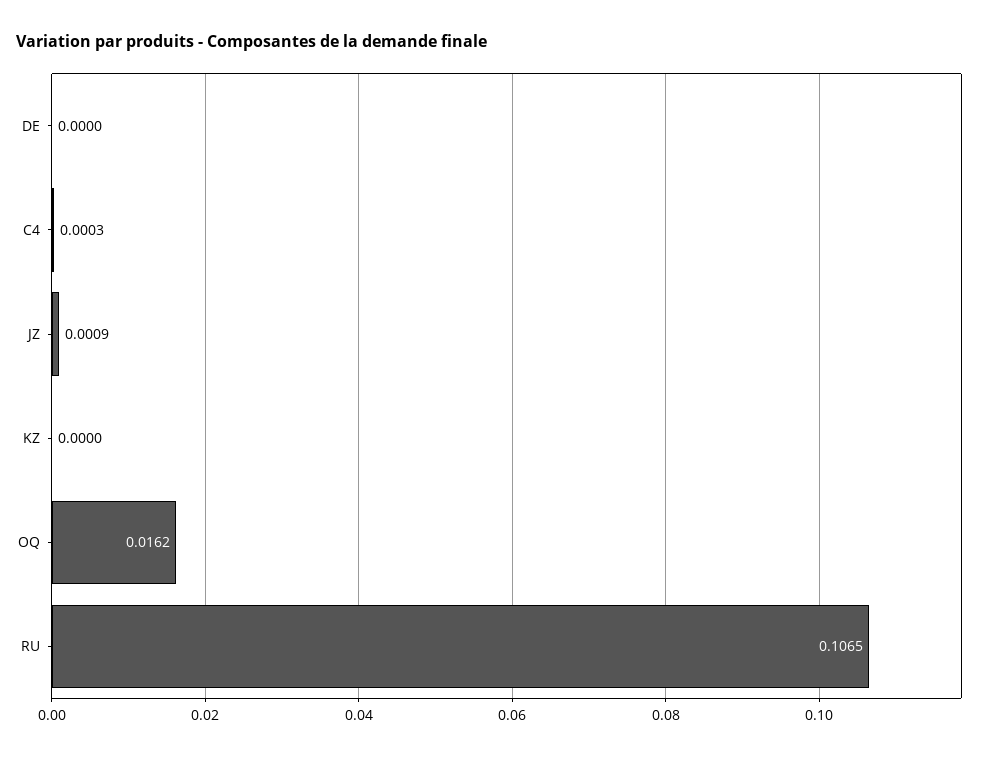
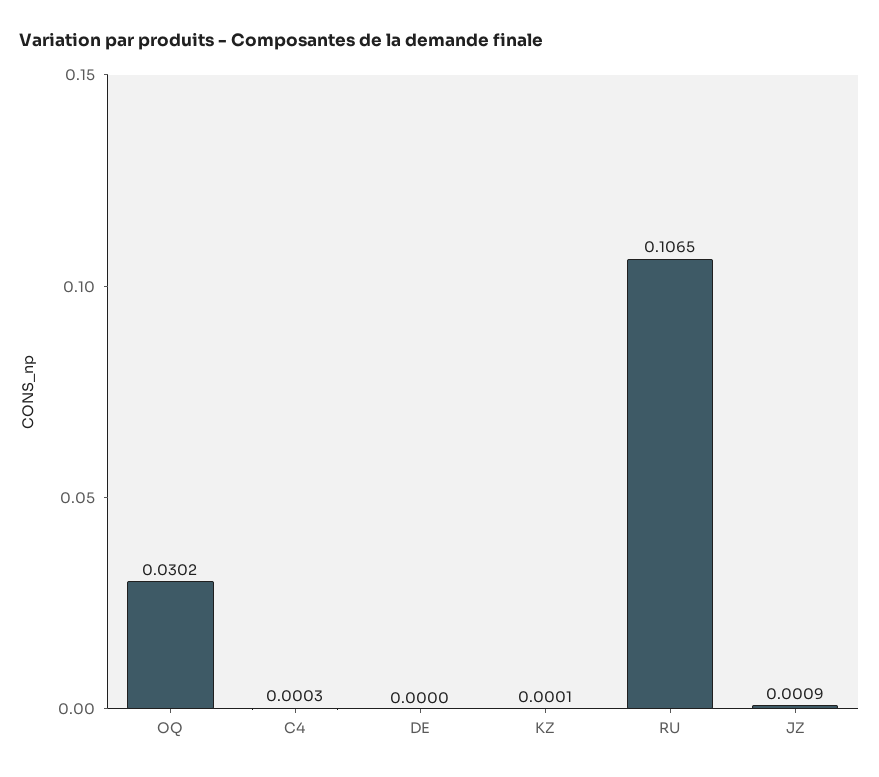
KZ: 0 -> 0.0001
OQ: 0.0162 -> 0.0302

